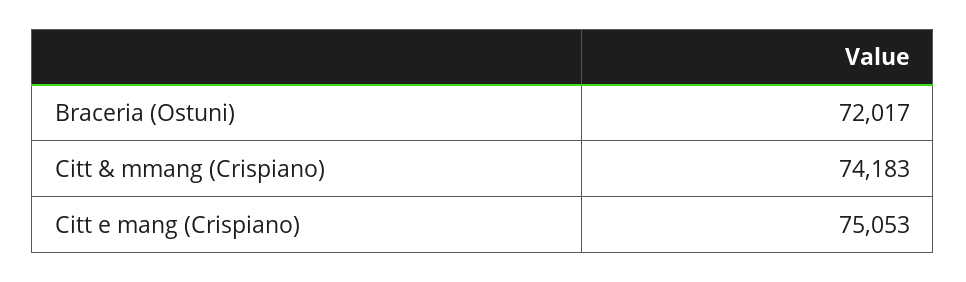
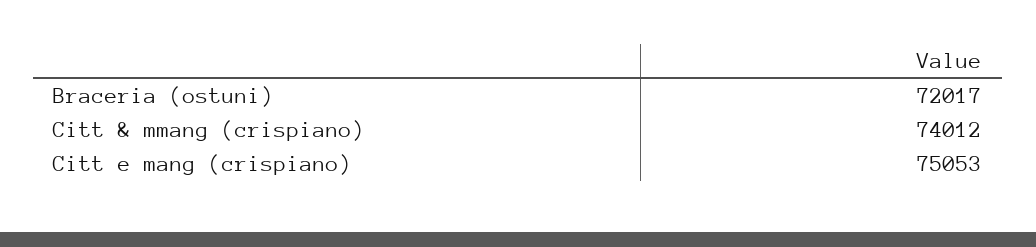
Citt & mmang (Crispiano): 74183 -> 74012

